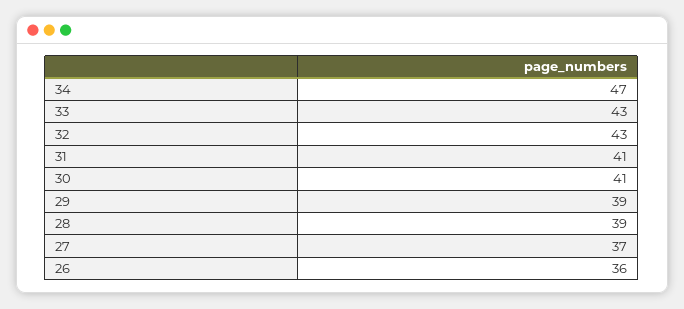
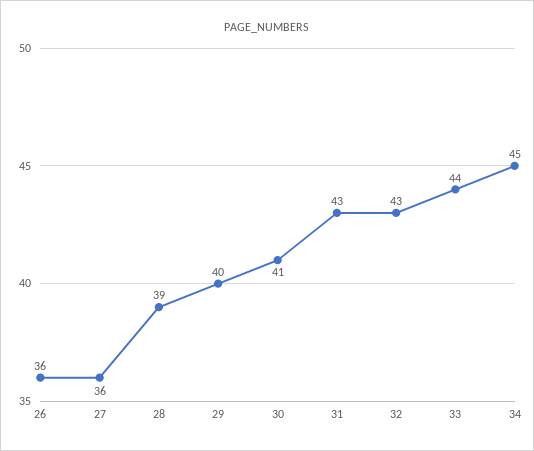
34: 47 -> 45
33: 43 -> 44
31: 41 -> 43
29: 39 -> 40
27: 37 -> 36

